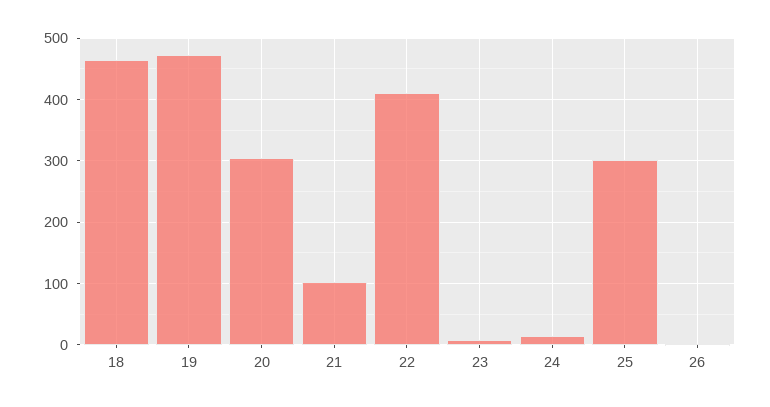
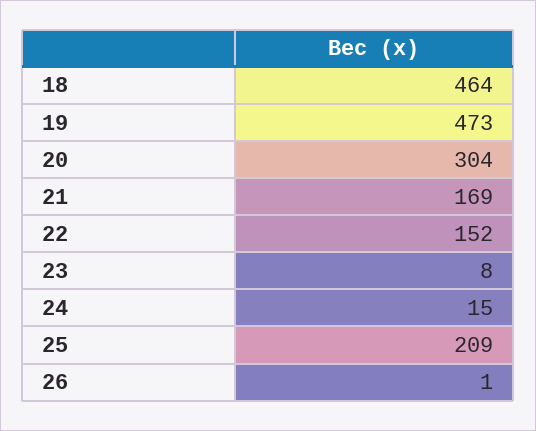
21: 100 -> 169
22: 410 -> 152
25: 300 -> 209

